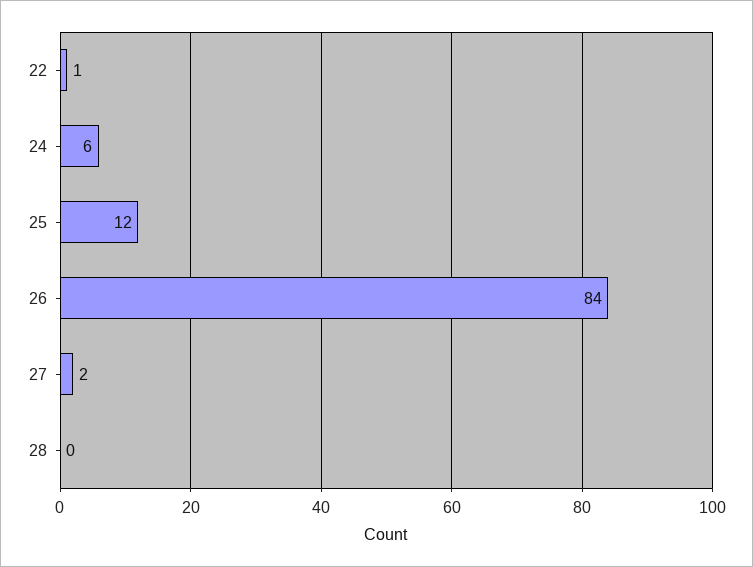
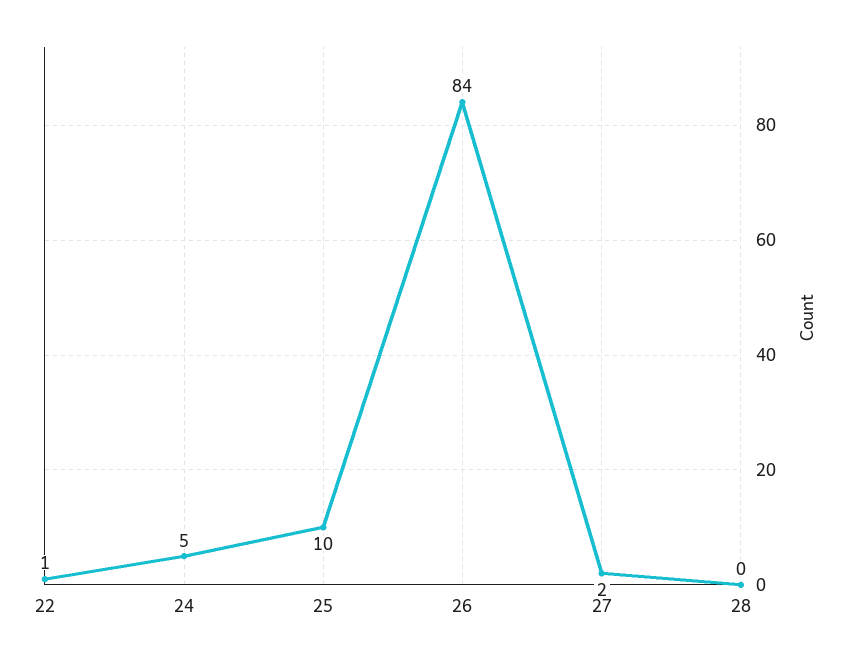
24: 6 -> 5
25: 12 -> 10

